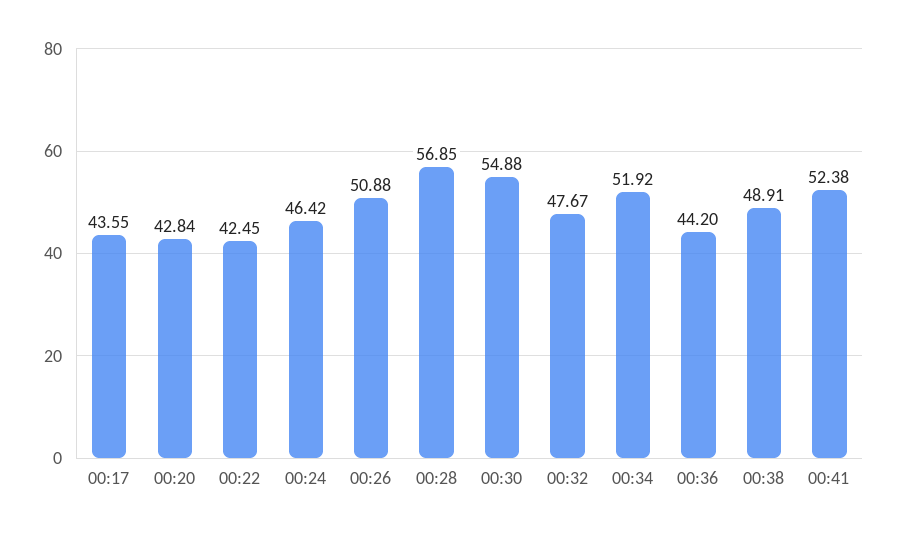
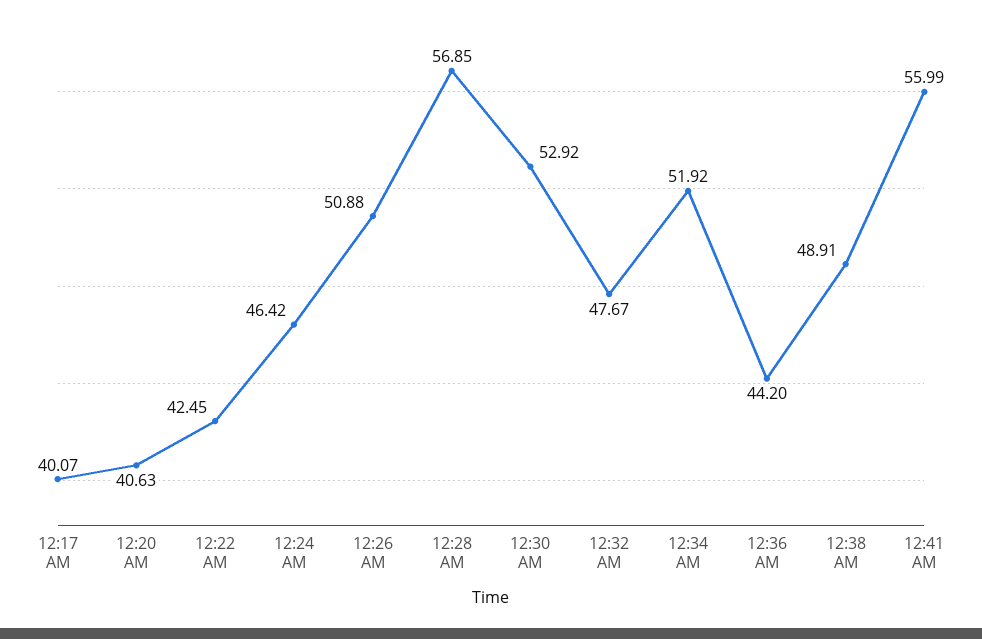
00:17: 43.55 -> 40.07
00:20: 42.84 -> 40.63
00:30: 54.88 -> 52.92
00:41: 52.38 -> 55.99

